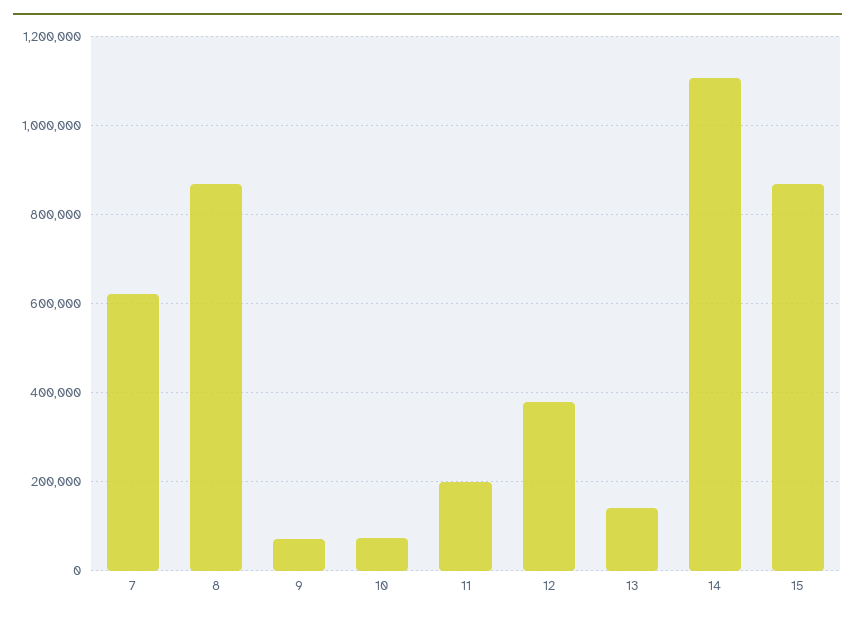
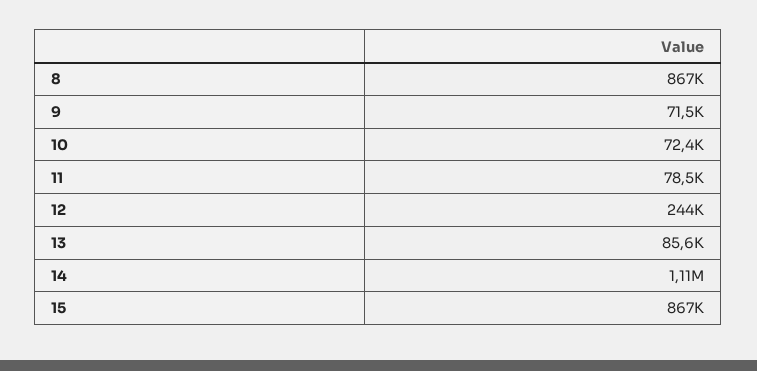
7: 620000 -> none
11: 200000 -> 78500
12: 380000 -> 244000
13: 140000 -> 85600

